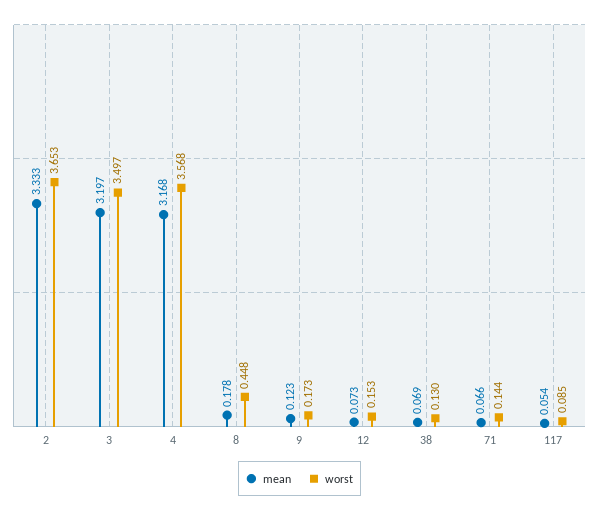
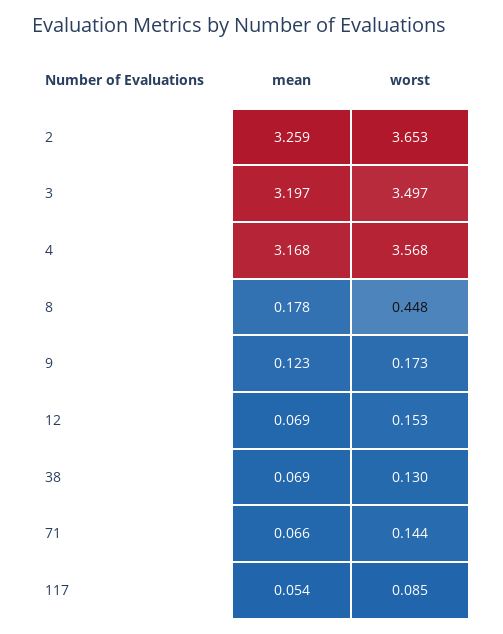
mean, 2: 3.333 -> 3.259
mean, 12: 0.073 -> 0.069

